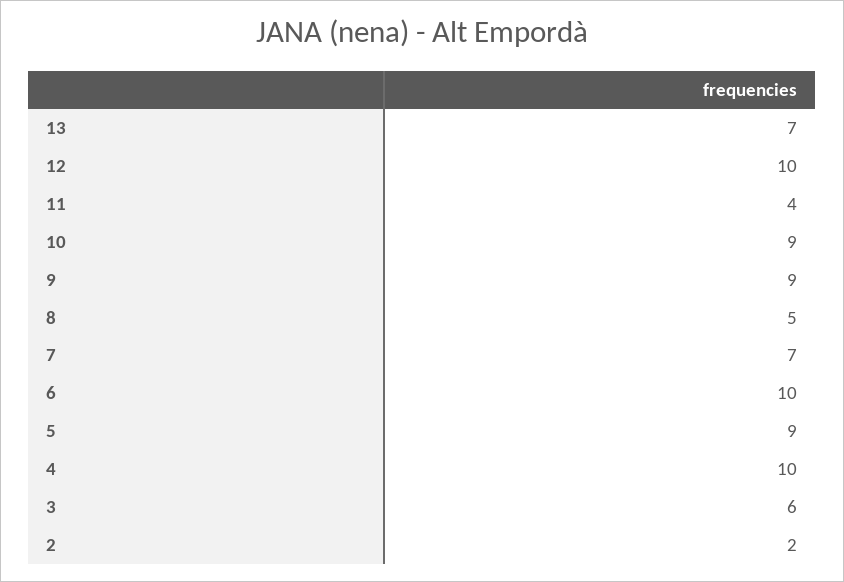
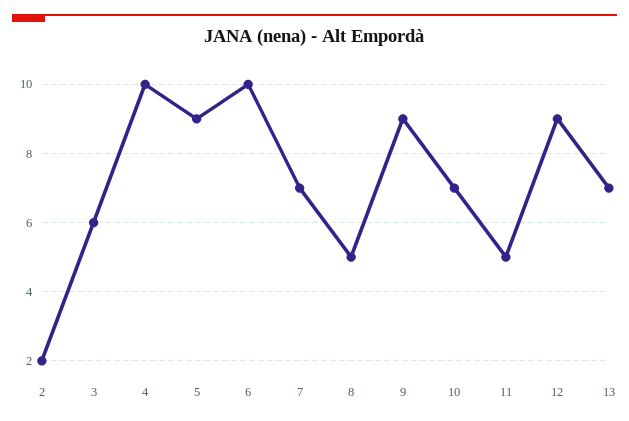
12: 10 -> 9
11: 4 -> 5
10: 9 -> 7

